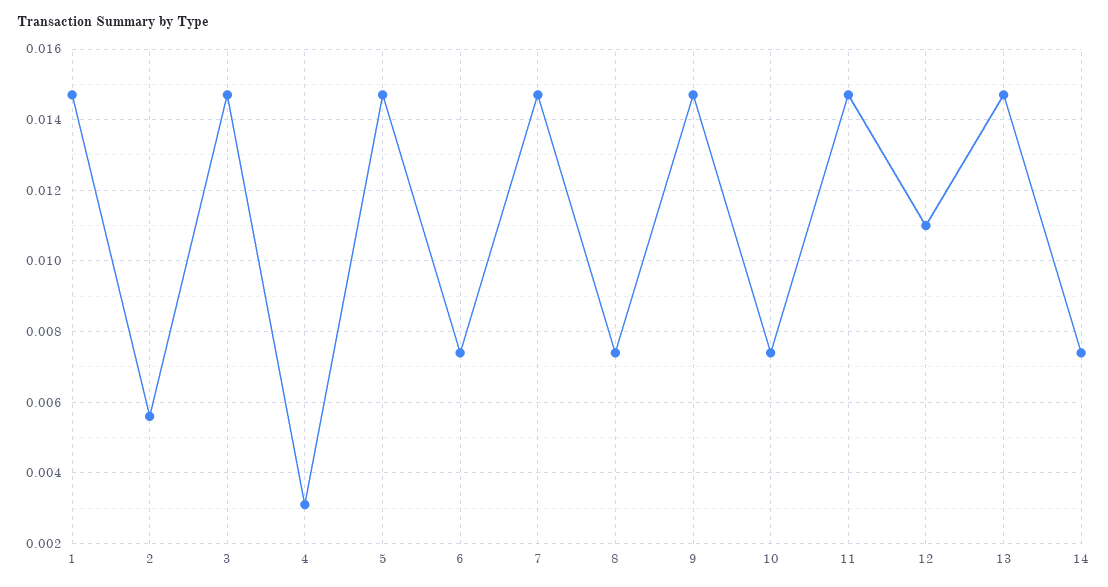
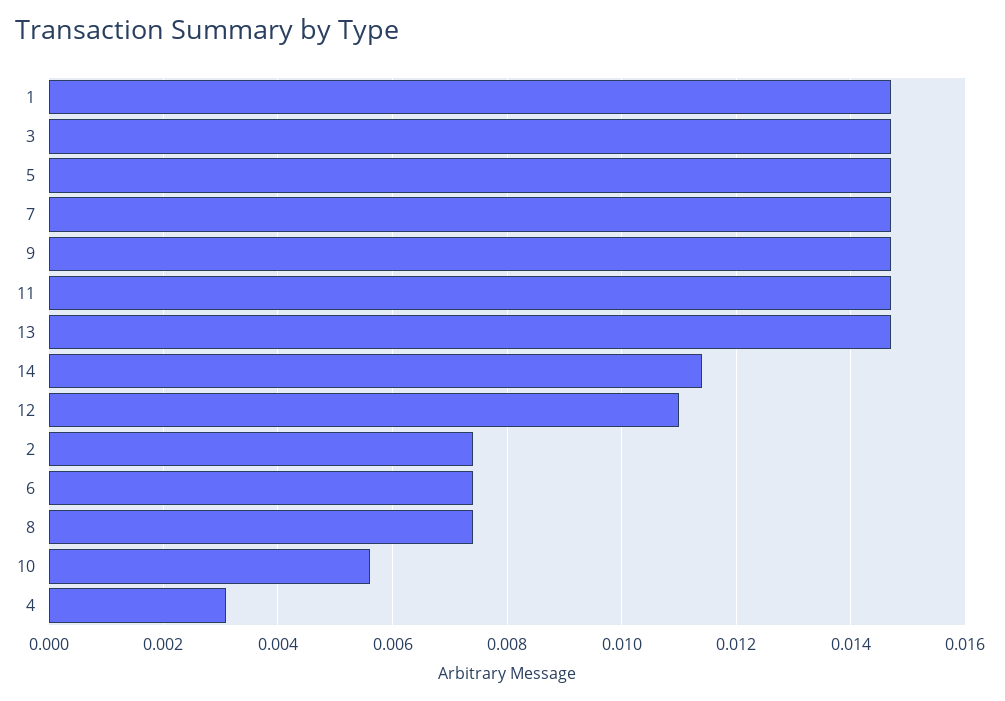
2: 0.0055 -> 0.0075
10: 0.0075 -> 0.0055
14: 0.0075 -> 0.0115

